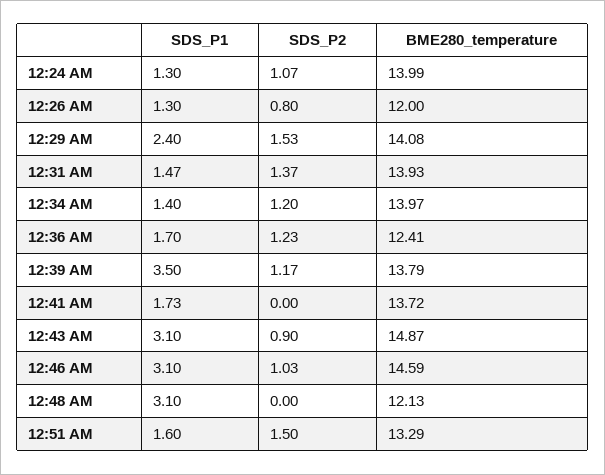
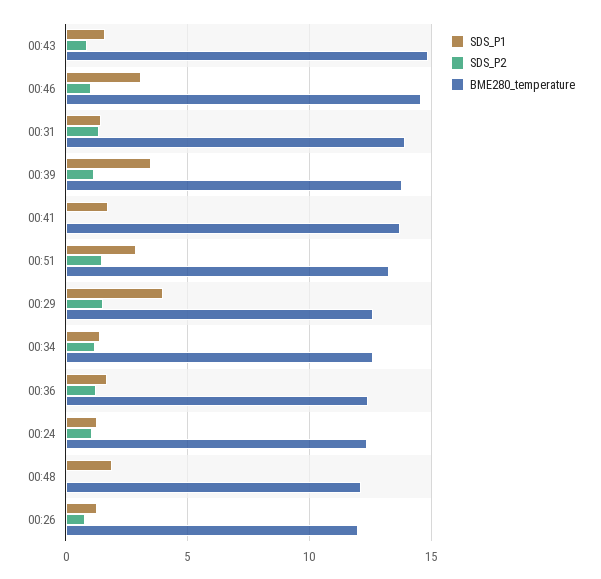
BME280_temperature, 12:24 AM: 13.99 -> 12.5
SDS_P1, 12:29 AM: 2.4 -> 4
BME280_temperature, 12:29 AM: 14.08 -> 12.5
BME280_temperature, 12:34 AM: 13.97 -> 12.5
SDS_P1, 12:43 AM: 3.1 -> 1.5
SDS_P1, 12:48 AM: 3.1 -> 2
SDS_P1, 12:51 AM: 1.6 -> 3

